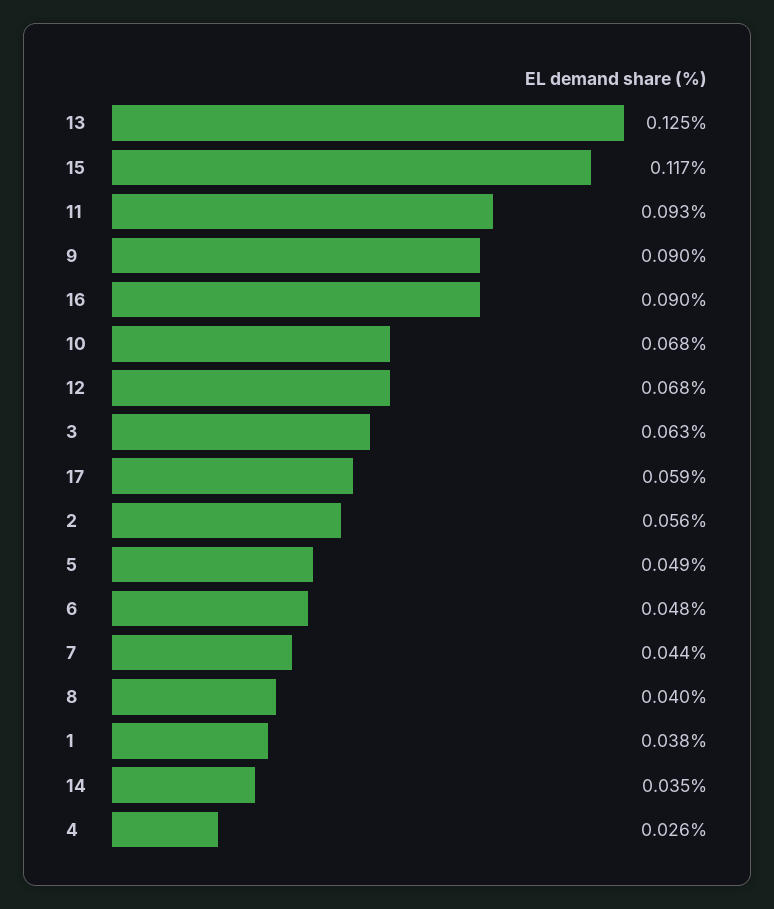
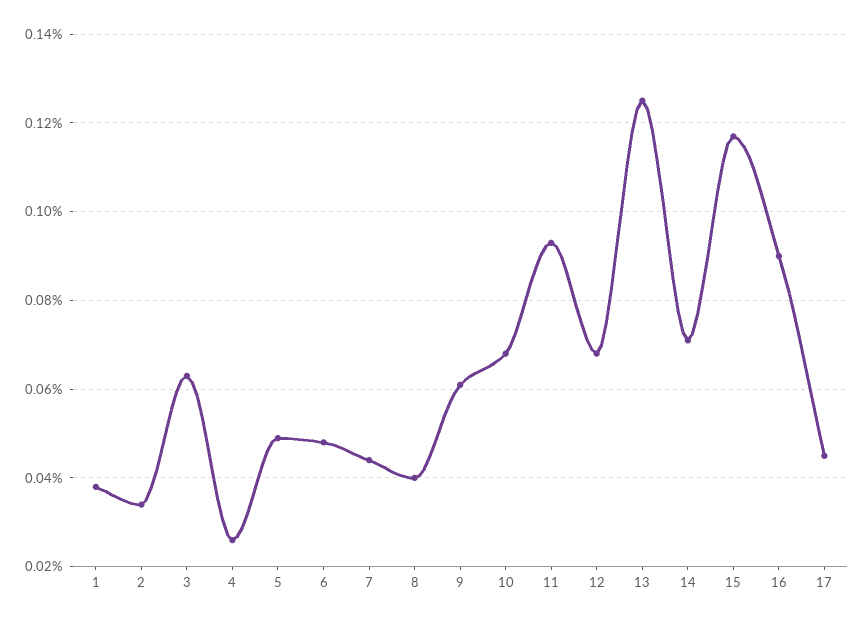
9: 0.09 -> 0.06
17: 0.059 -> 0.045
2: 0.056 -> 0.035
14: 0.035 -> 0.07

